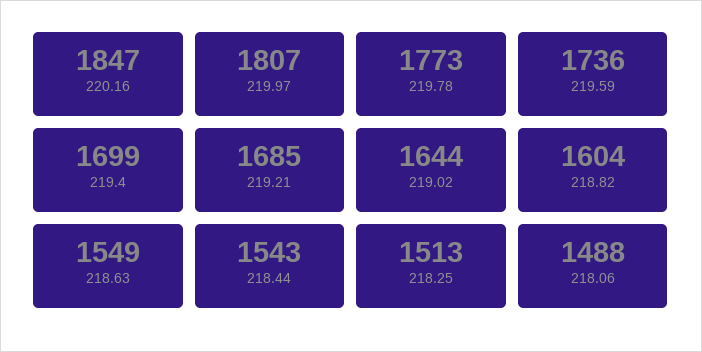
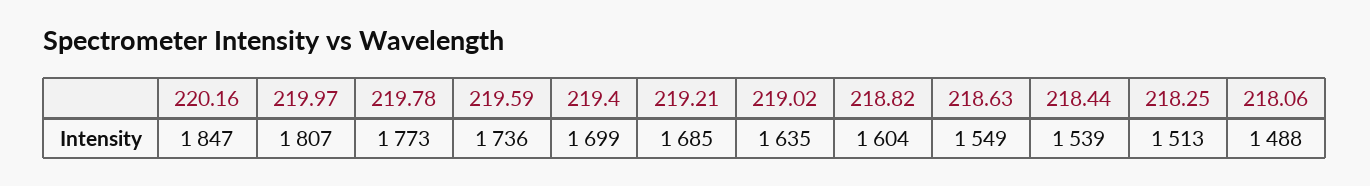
219.02: 1644 -> 1635
218.44: 1543 -> 1539

